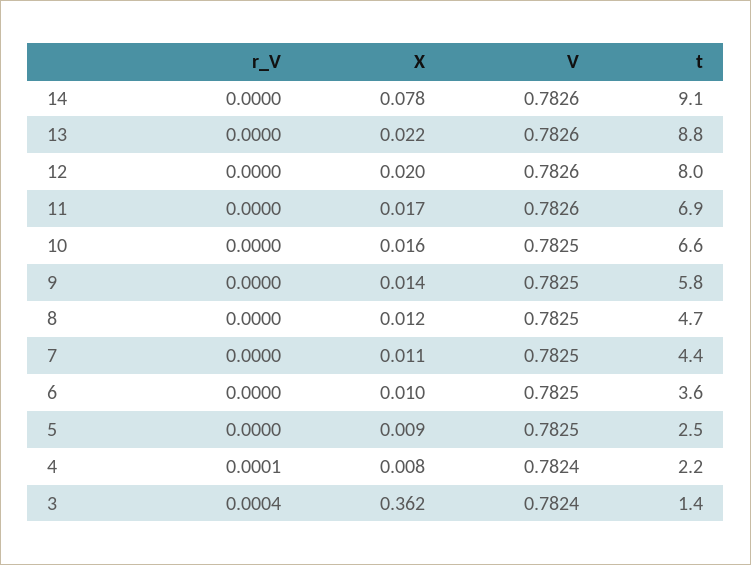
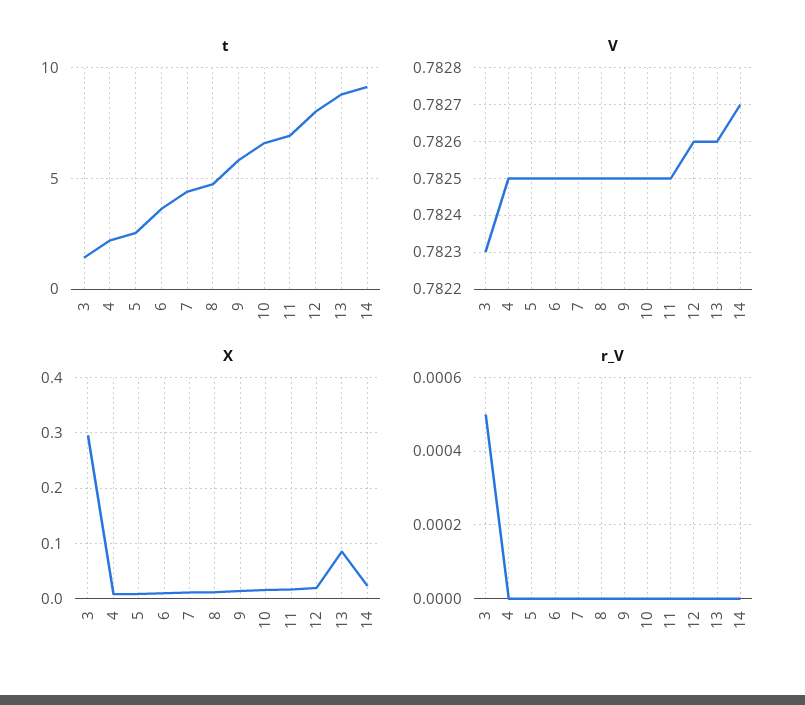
X, 14: 0.078 -> 0.02
V, 14: 0.7826 -> 0.7827
X, 13: 0.022 -> 0.08
V, 11: 0.7826 -> 0.7825
r_V, 4: 0.0001 -> 0
V, 4: 0.7824 -> 0.7825
r_V, 3: 0.0004 -> 0.0005
X, 3: 0.362 -> 0.3
V, 3: 0.7824 -> 0.7823

